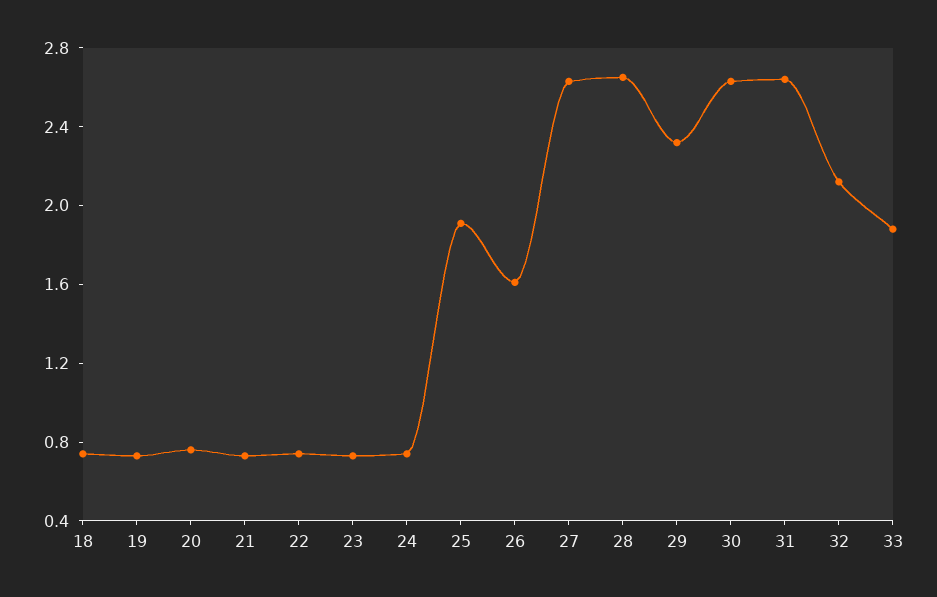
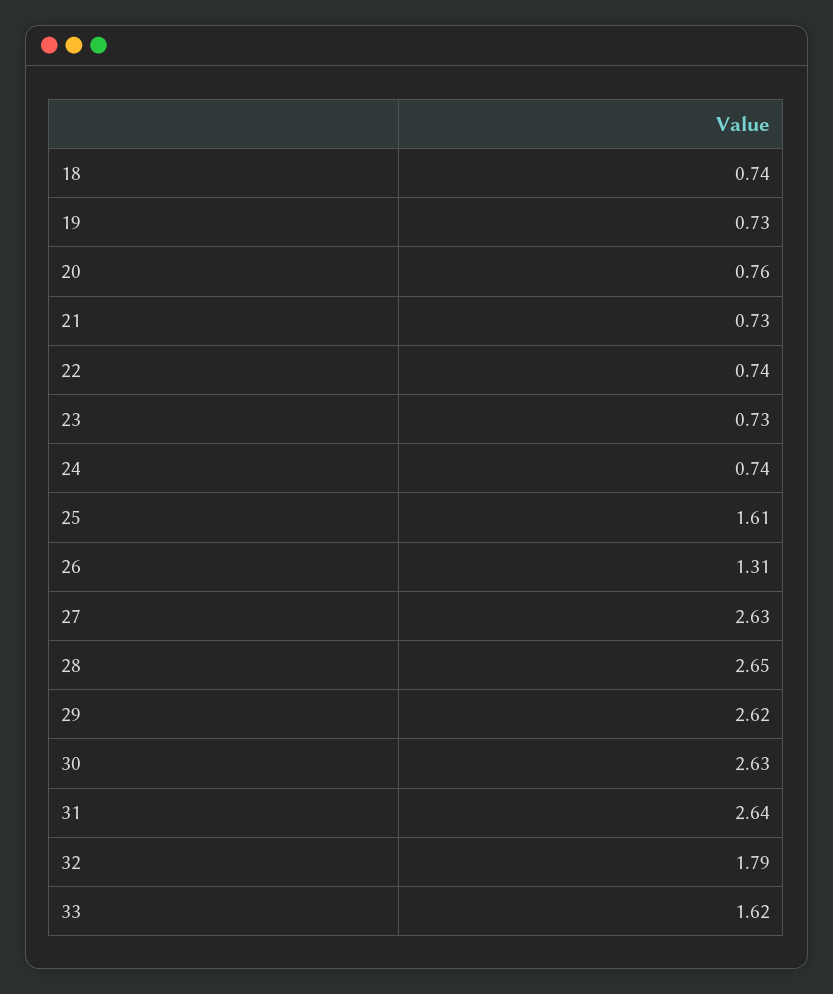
25: 1.9 -> 1.61
26: 1.6 -> 1.31
29: 2.3 -> 2.62
32: 2.1 -> 1.79
33: 1.9 -> 1.62

